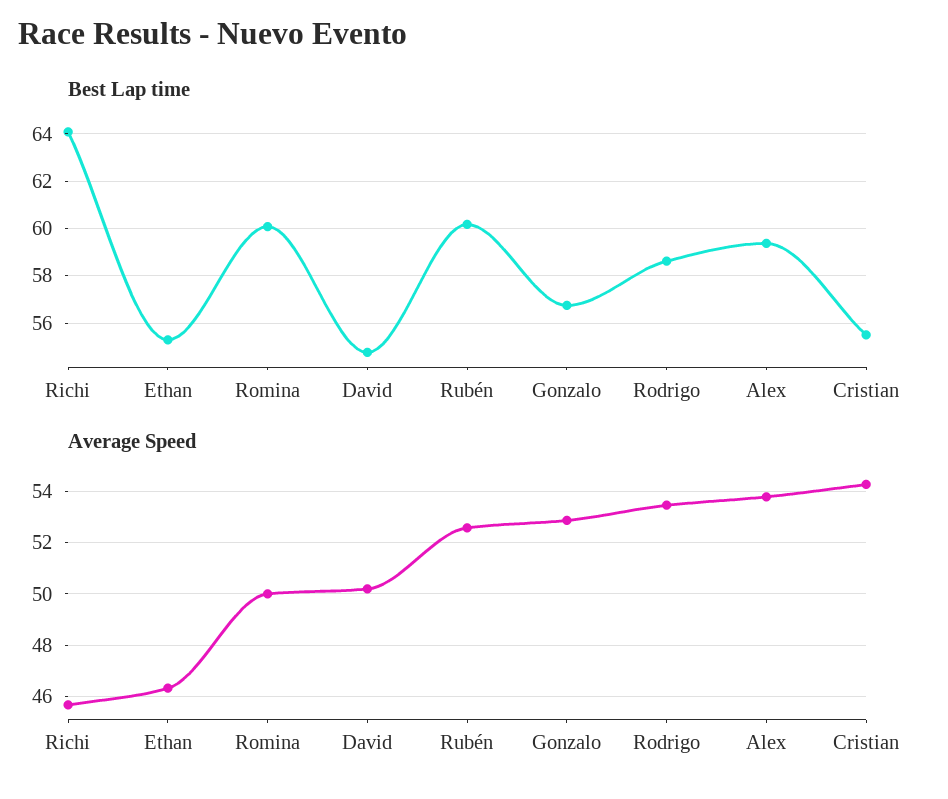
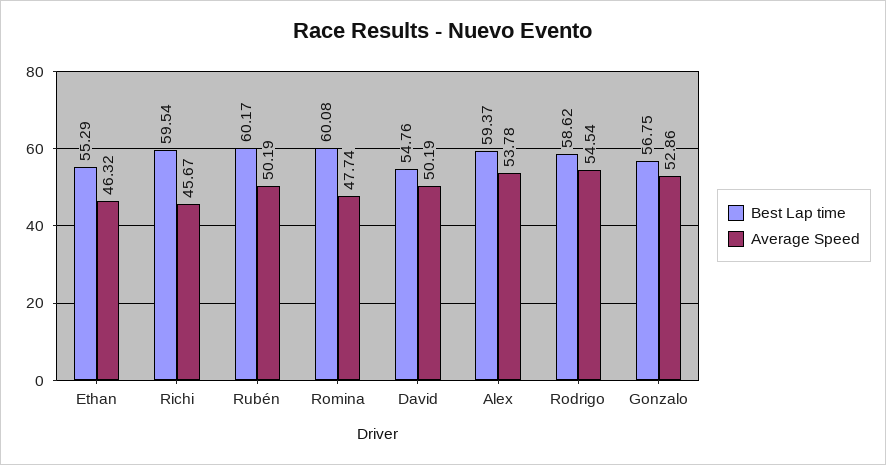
Best Lap time, Richi: 64 -> 59.54
Best Lap time, Cristian: 55.5 -> none
Average Speed, Romina: 50 -> 47.74
Average Speed, Rubén: 52.5 -> 50.19
Average Speed, Rodrigo: 53.5 -> 54.54
Average Speed, Cristian: 54.25 -> none

